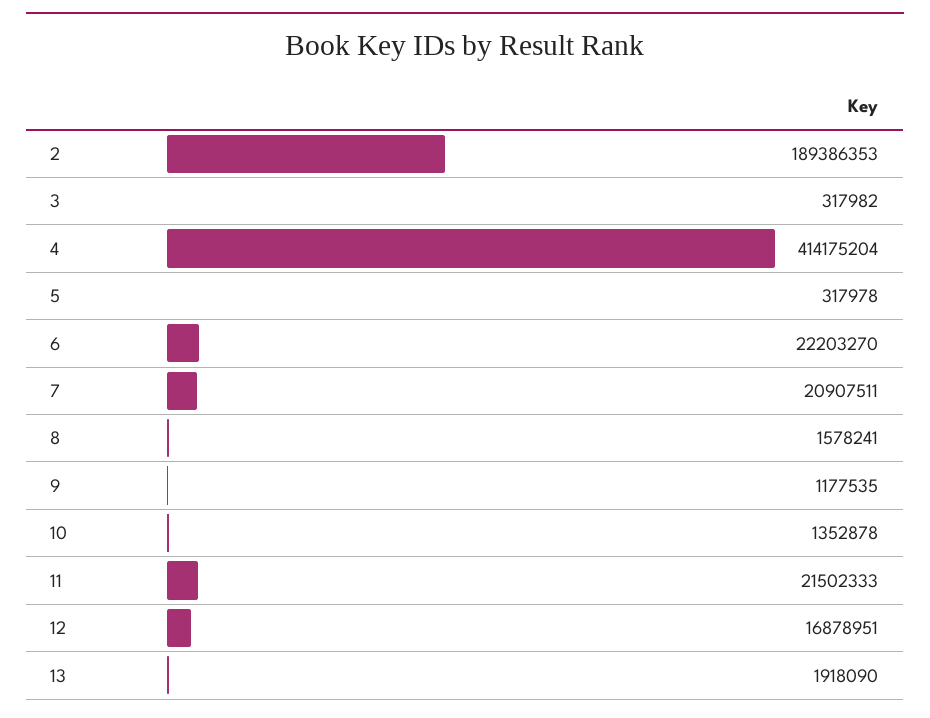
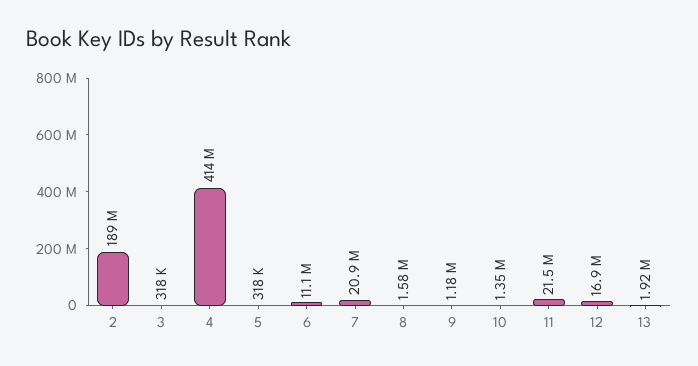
6: 22203270 -> 11100000

